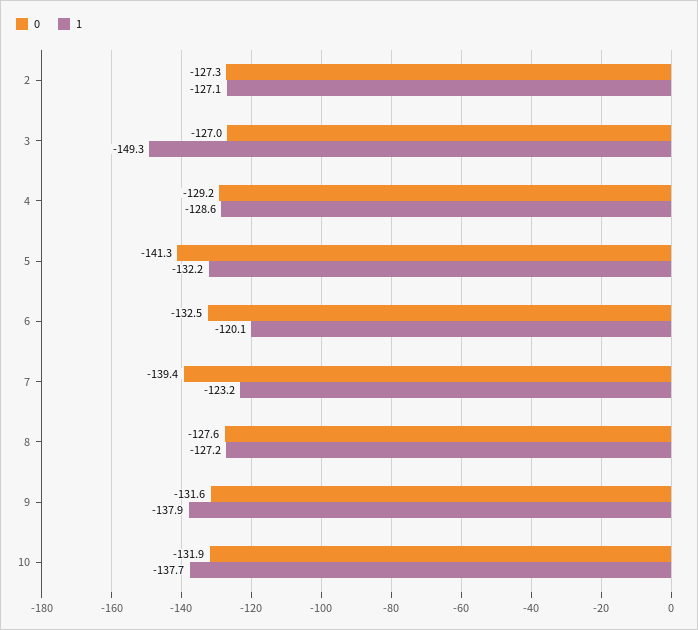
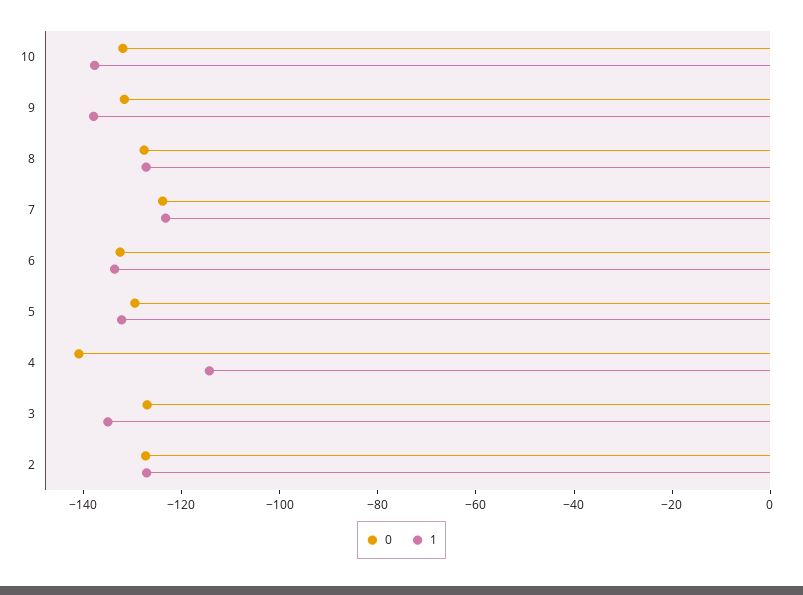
1, 3: -149.3 -> -135
0, 4: -129.2 -> -140
1, 4: -128.6 -> -115
0, 5: -141.3 -> -130
1, 6: -120.1 -> -135
0, 7: -139.4 -> -125

